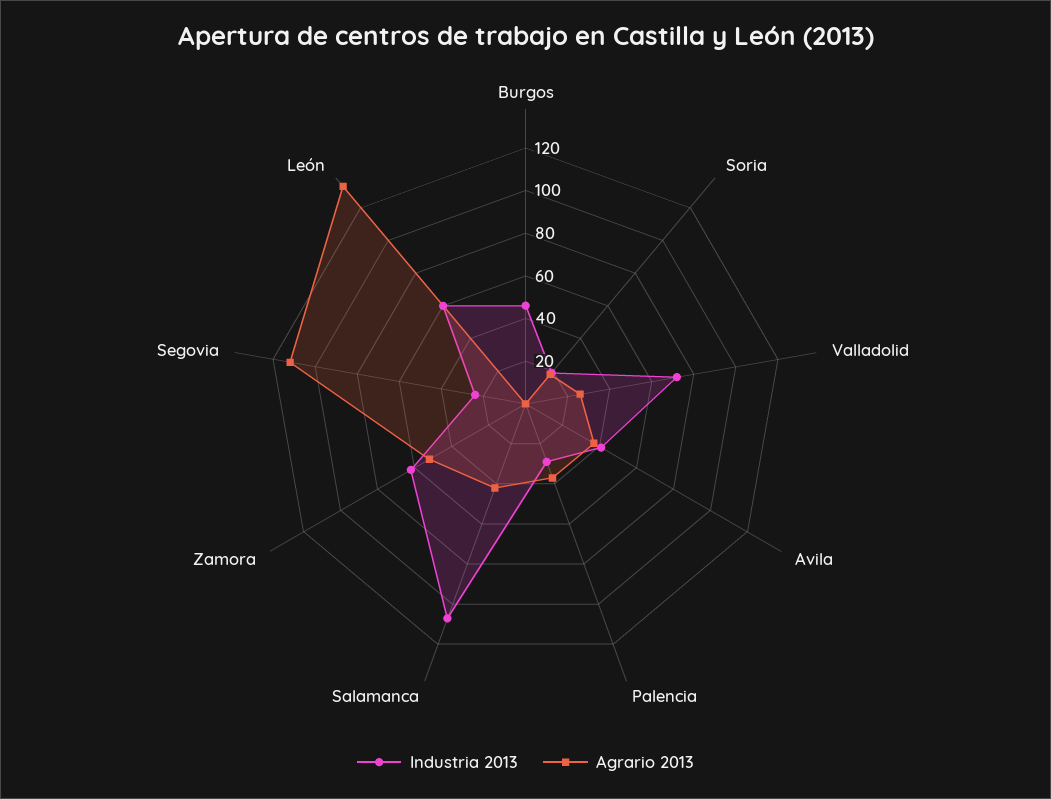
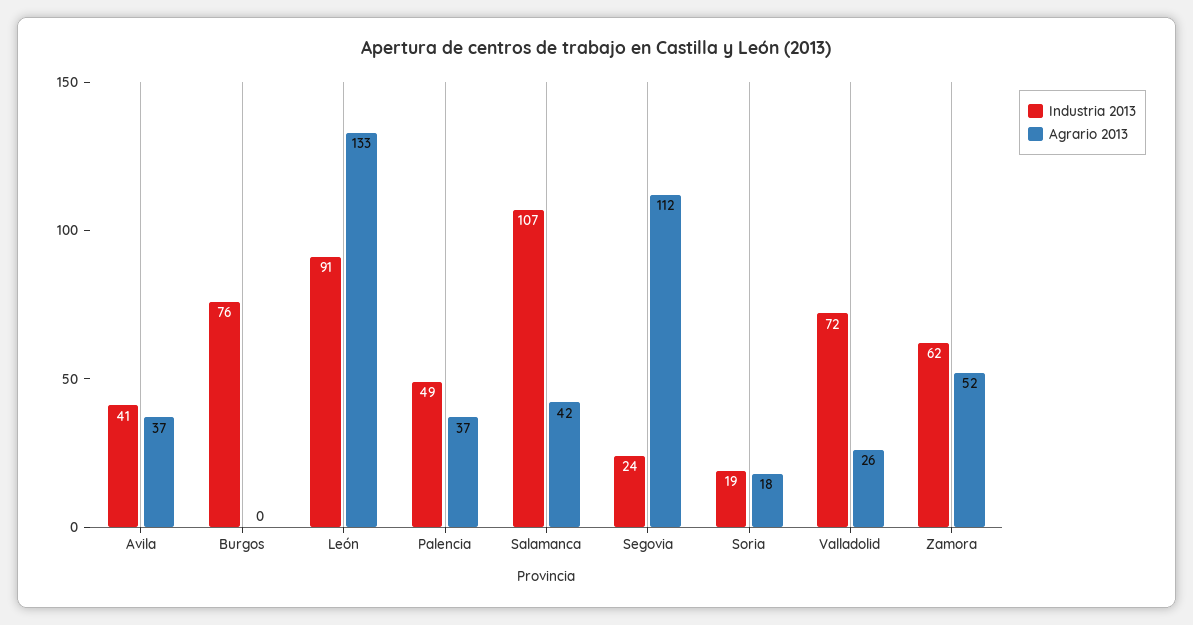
Industria 2013, Burgos: 45 -> 76
Industria 2013, Palencia: 30 -> 49
Industria 2013, León: 60 -> 91

